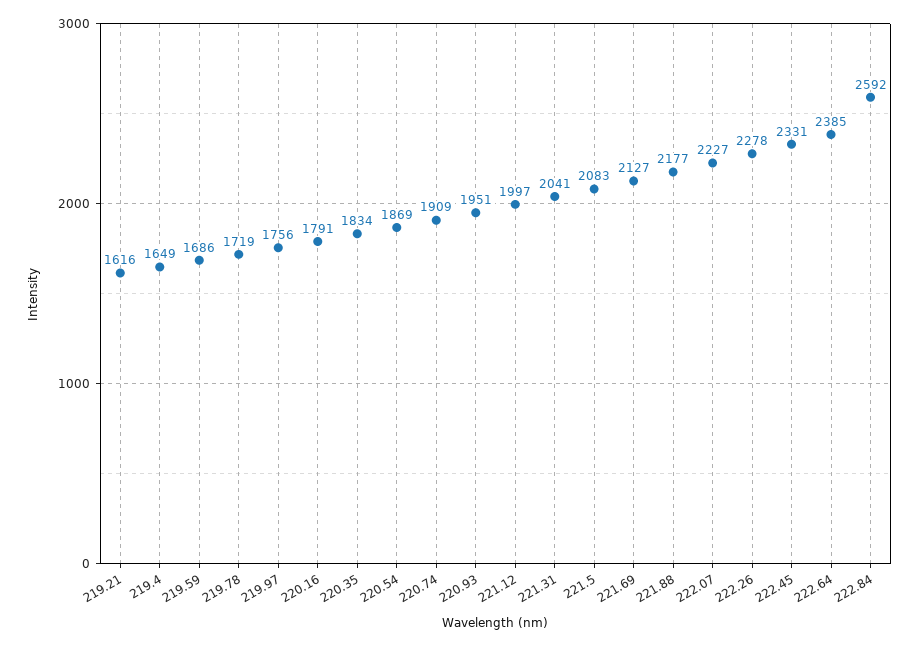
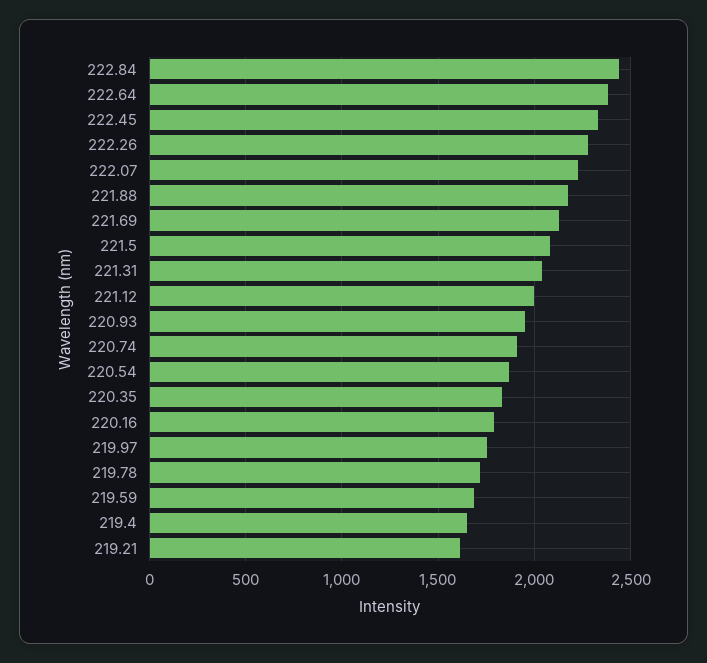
222.84: 2592 -> 2450

